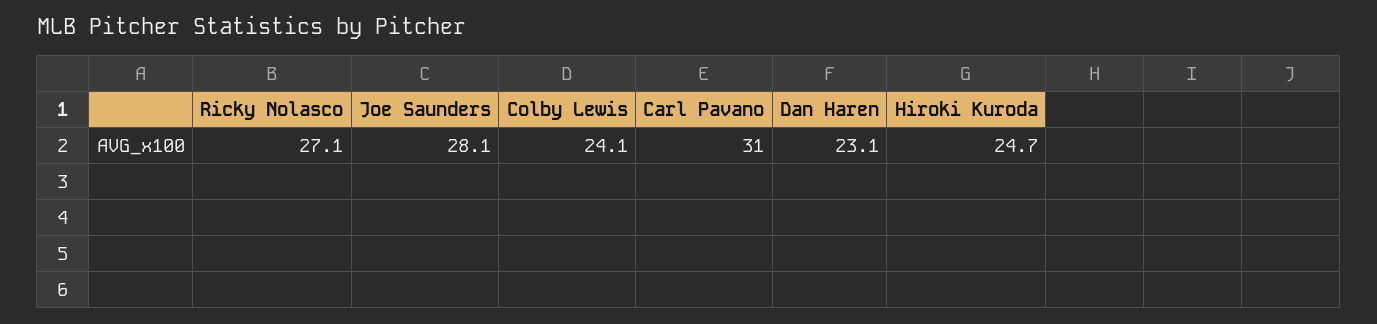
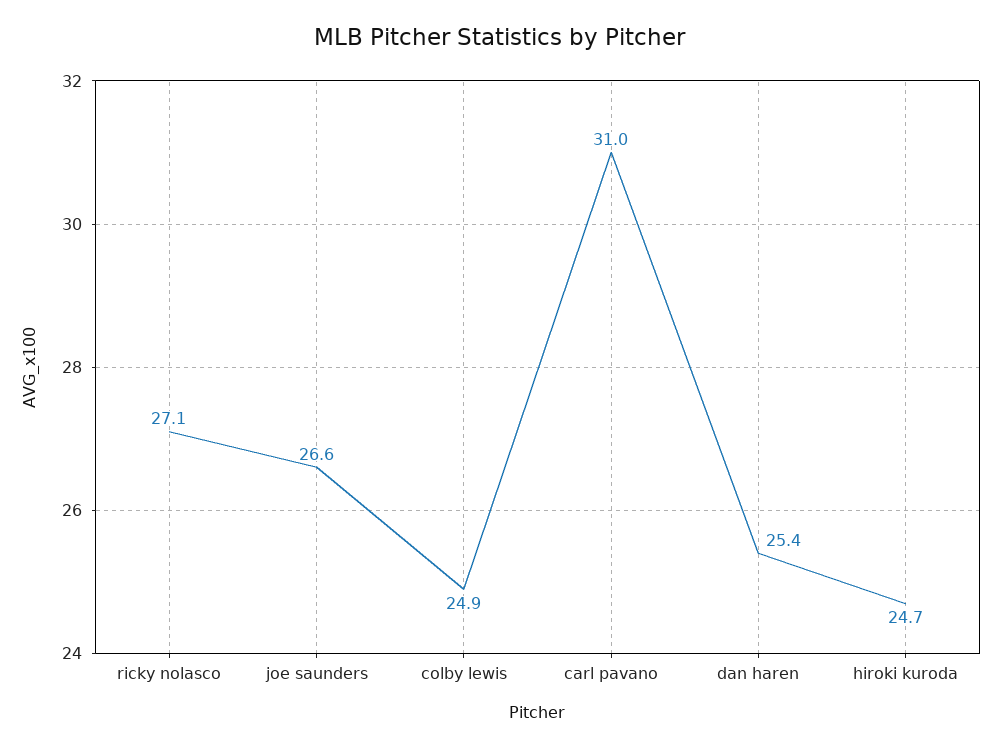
Joe Saunders: 28.1 -> 26.6
Colby Lewis: 24.1 -> 24.9
Dan Haren: 23.1 -> 25.4

